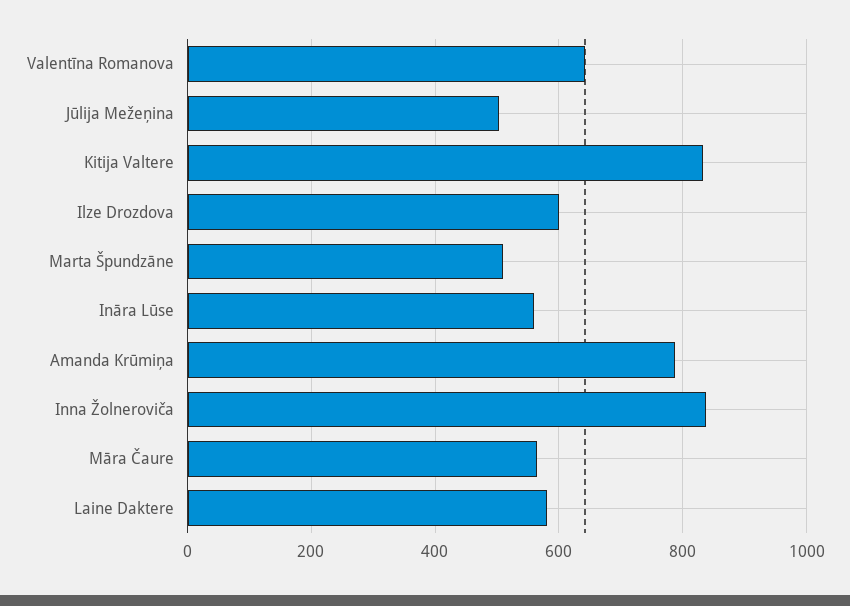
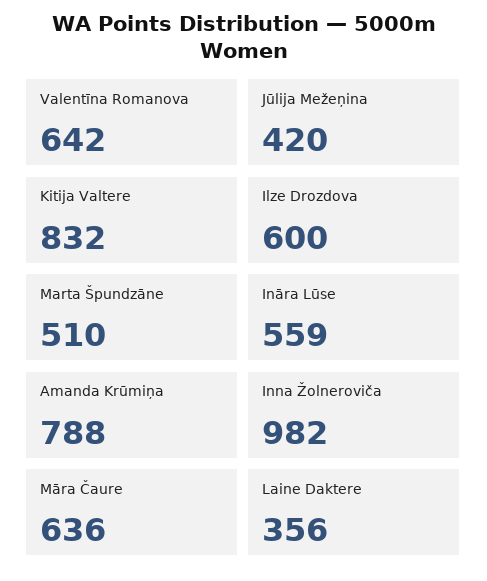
Jūlija Mežeņina: 500 -> 420
Inna Žolneroviča: 840 -> 982
Māra Čaure: 560 -> 636
Laine Daktere: 580 -> 356

